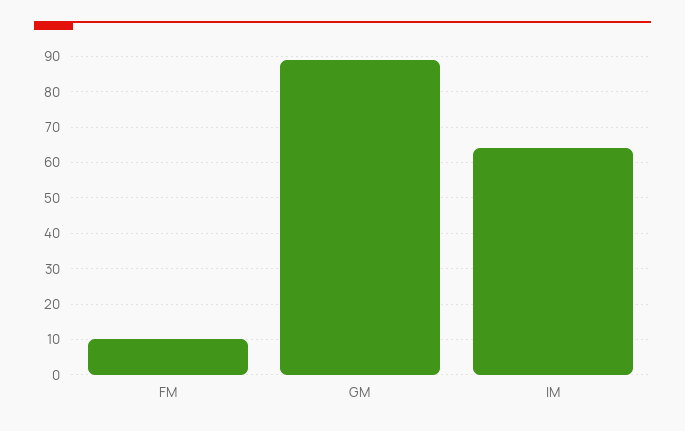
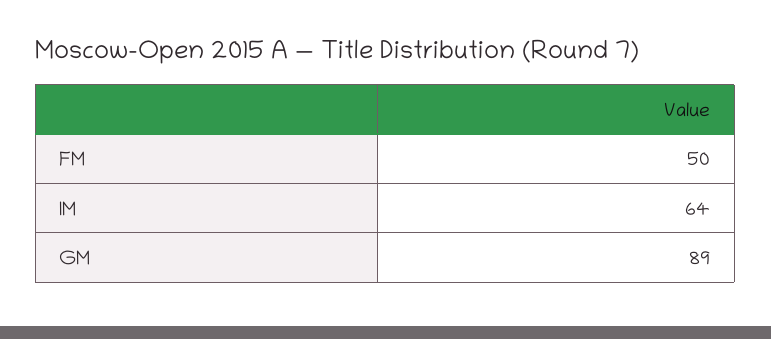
FM: 10 -> 50

